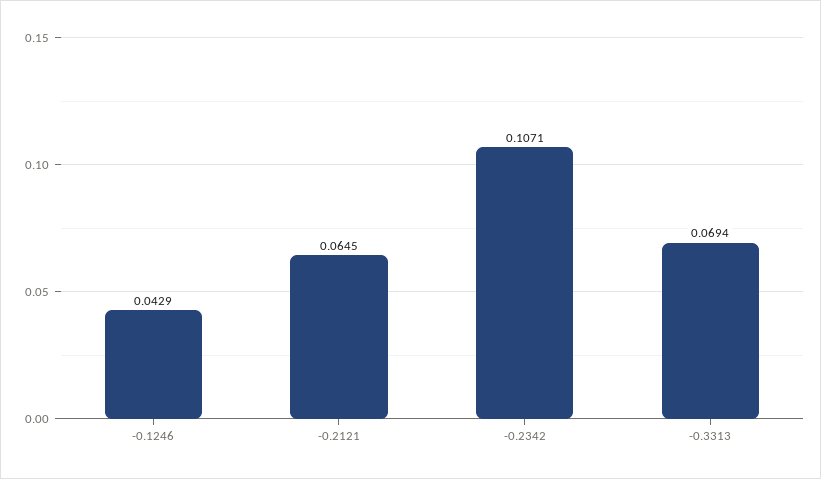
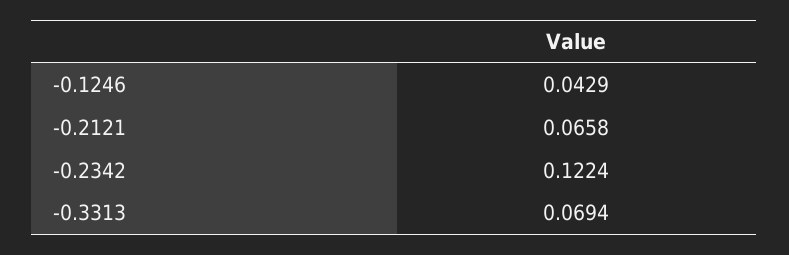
-0.2121: 0.0645 -> 0.0658
-0.2342: 0.1071 -> 0.1224

